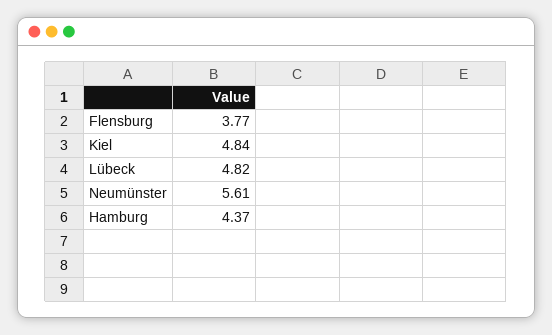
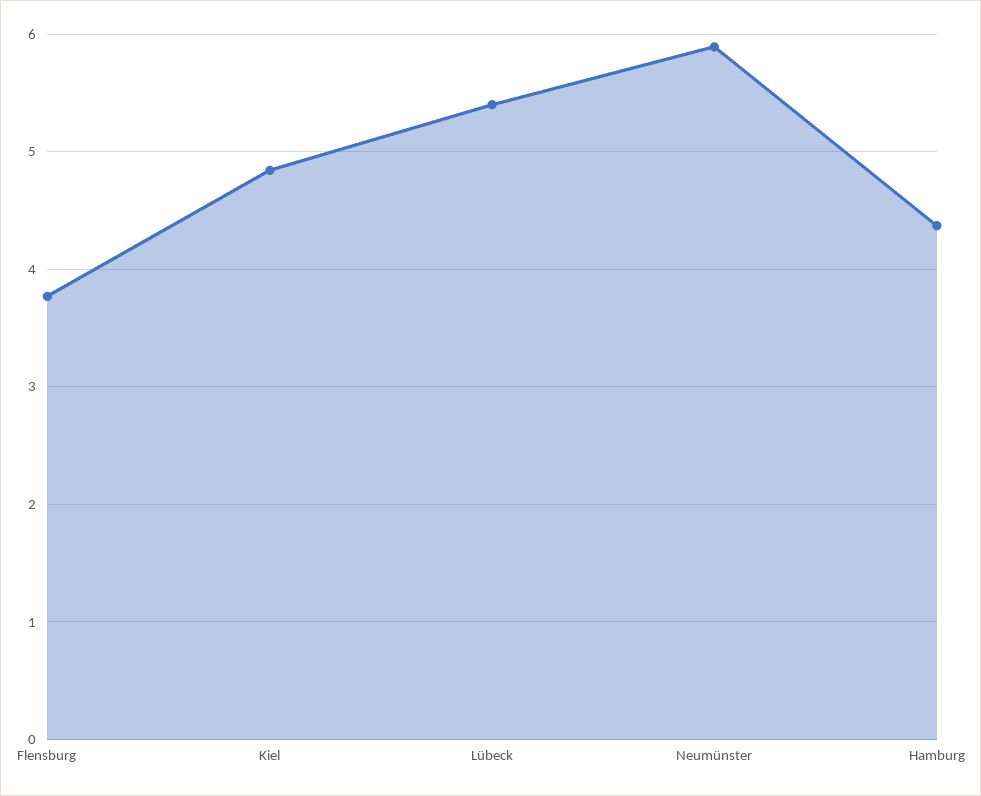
Lübeck: 4.82 -> 5.4
Neumünster: 5.61 -> 5.9

